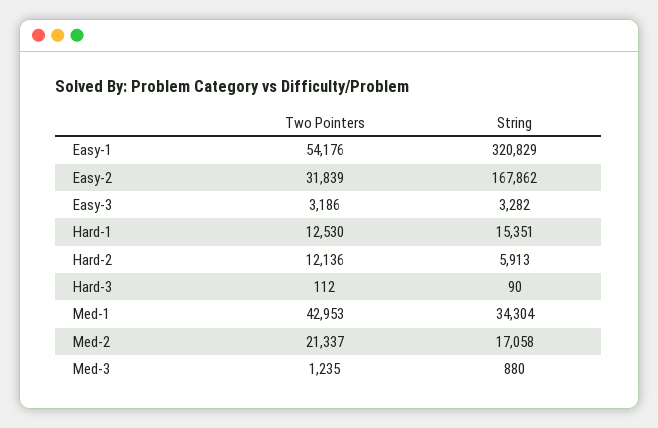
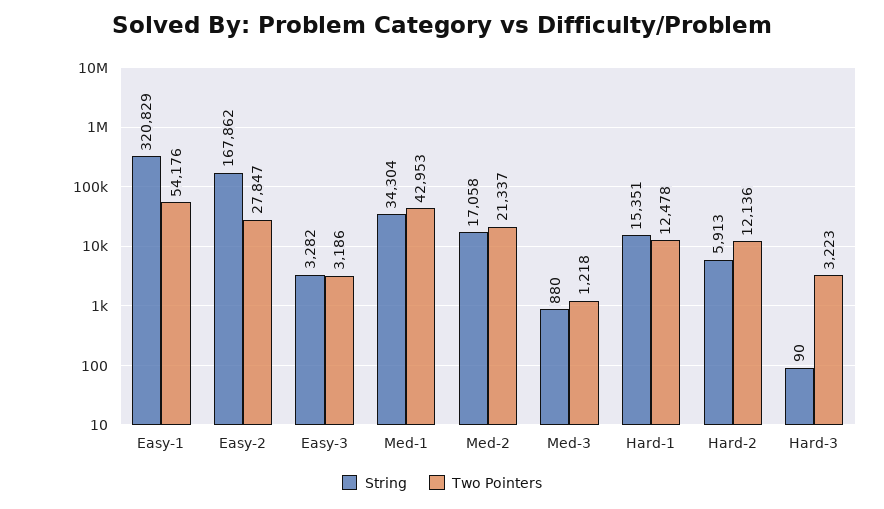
Two Pointers, Easy-2: 31839 -> 27847
Two Pointers, Hard-1: 12530 -> 12478
Two Pointers, Hard-3: 112 -> 3223
Two Pointers, Med-3: 1235 -> 1218

